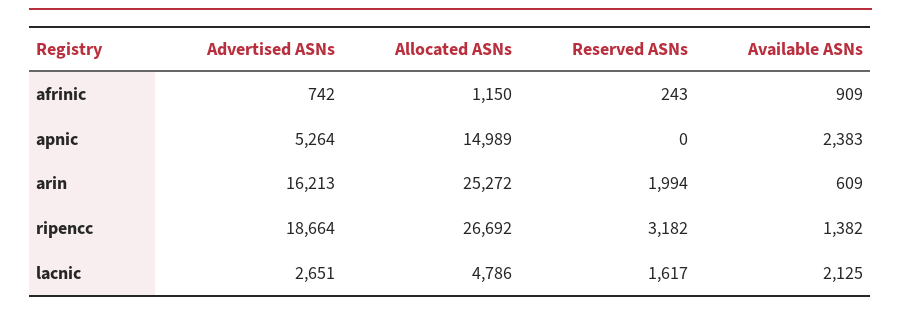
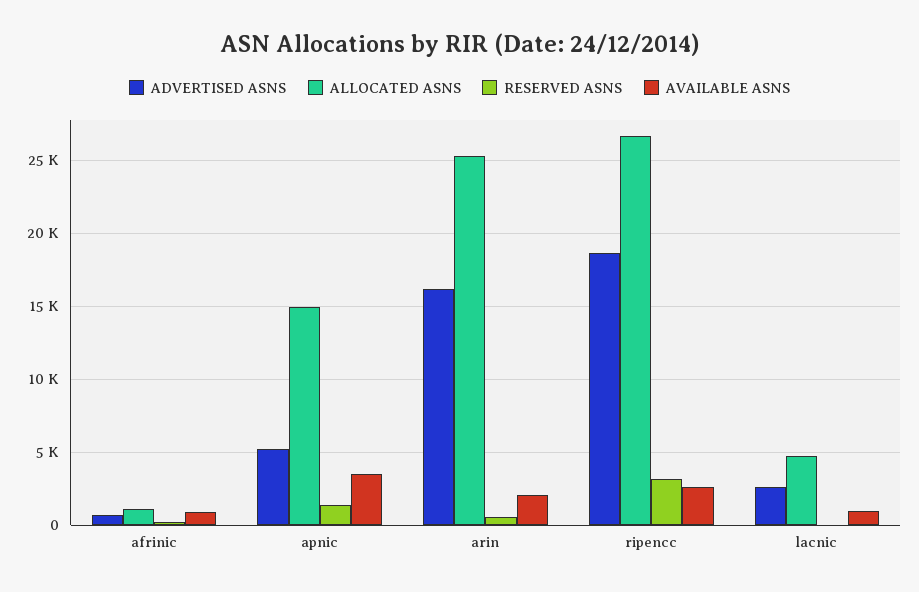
Reserved ASNs, apnic: 0 -> 1500
Available ASNs, apnic: 2383 -> 3500
Reserved ASNs, arin: 1994 -> 500
Available ASNs, arin: 609 -> 2000
Available ASNs, ripencc: 1382 -> 2500
Reserved ASNs, lacnic: 1617 -> 0
Available ASNs, lacnic: 2125 -> 1000

